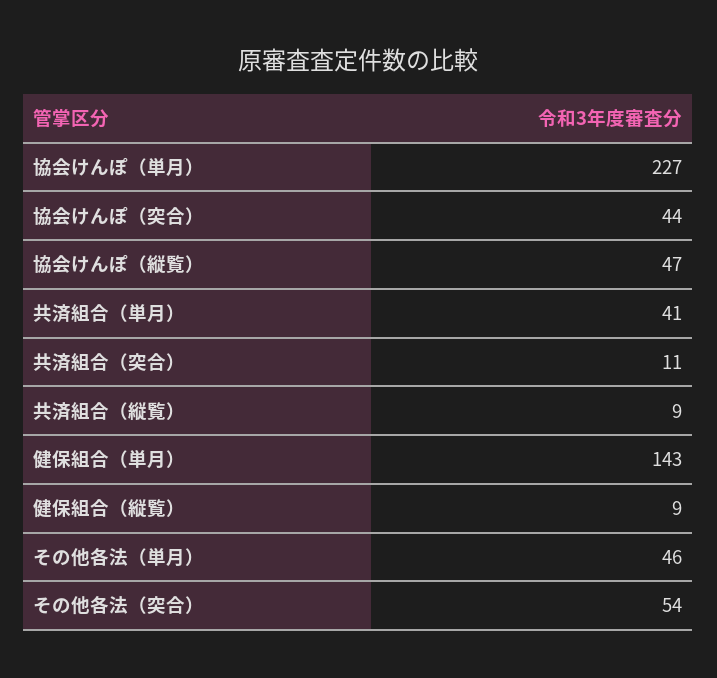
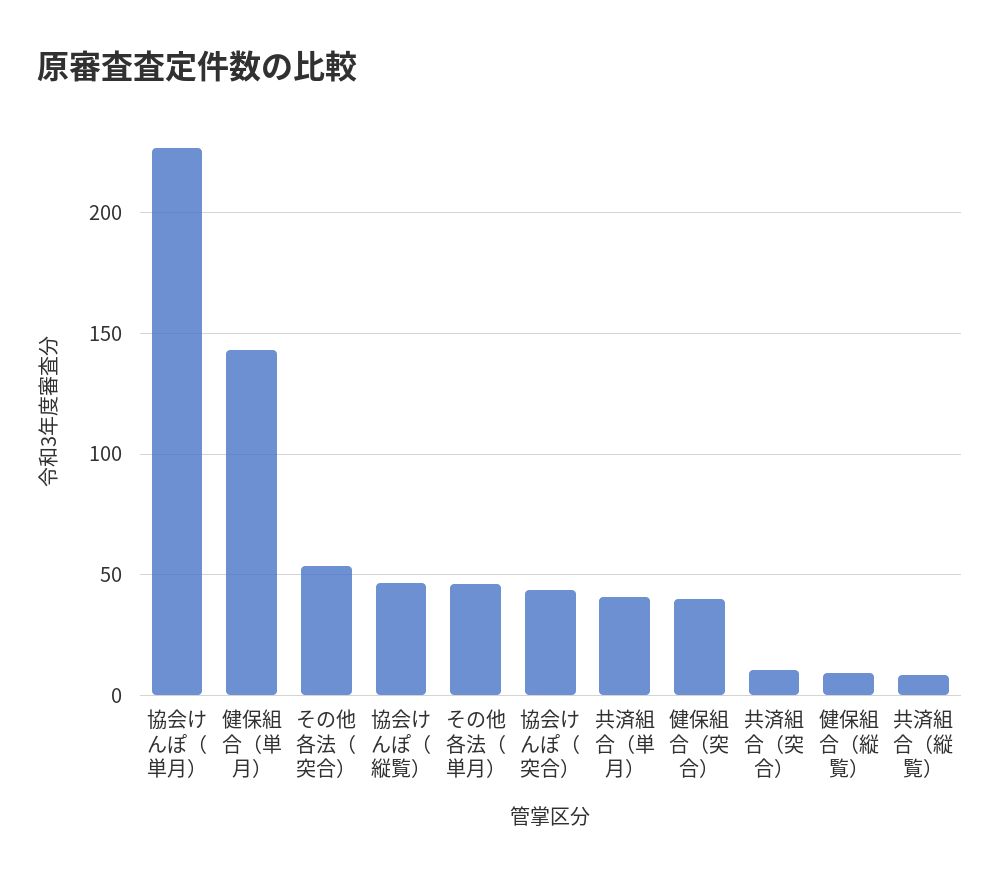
健保組合（突合）: none -> 40

